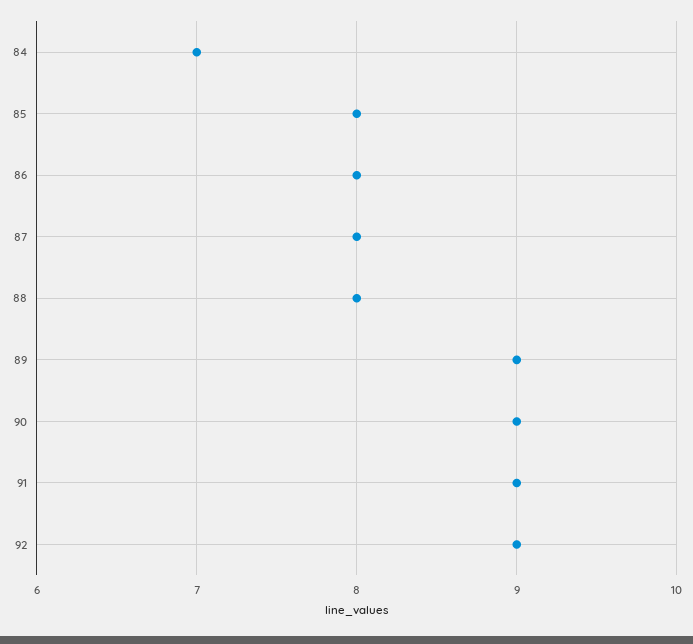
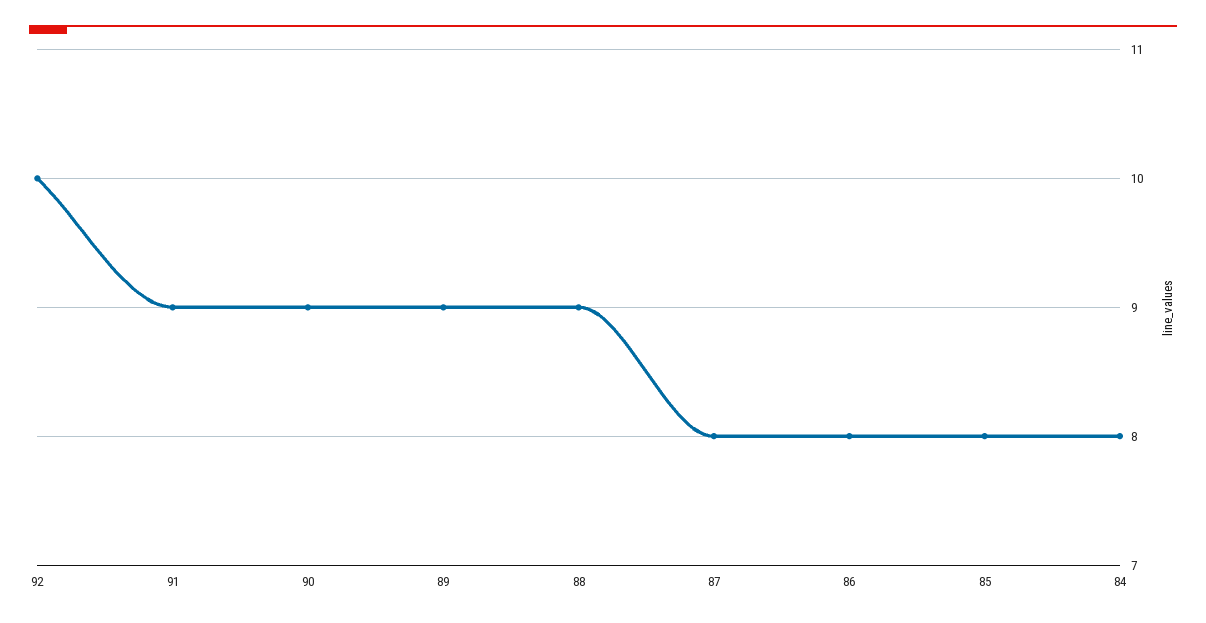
84: 7 -> 8
88: 8 -> 9
92: 9 -> 10

